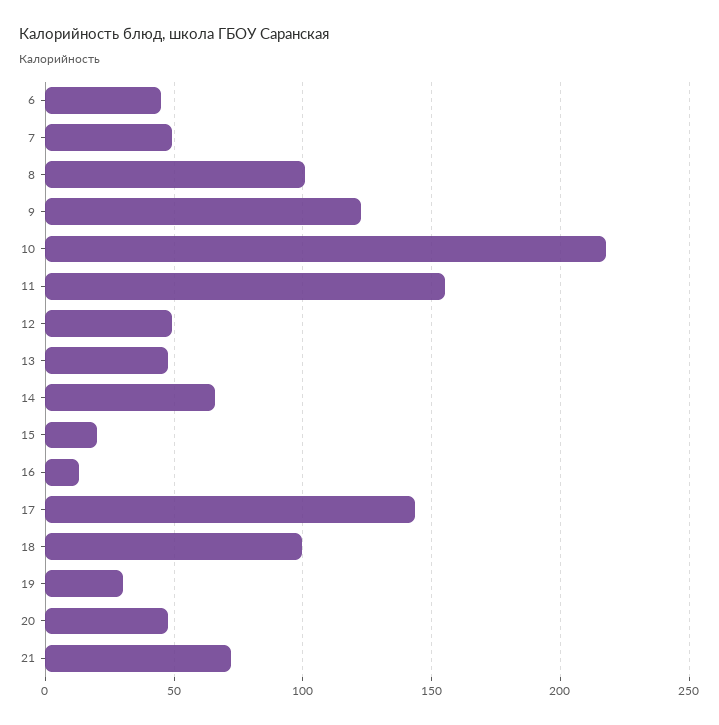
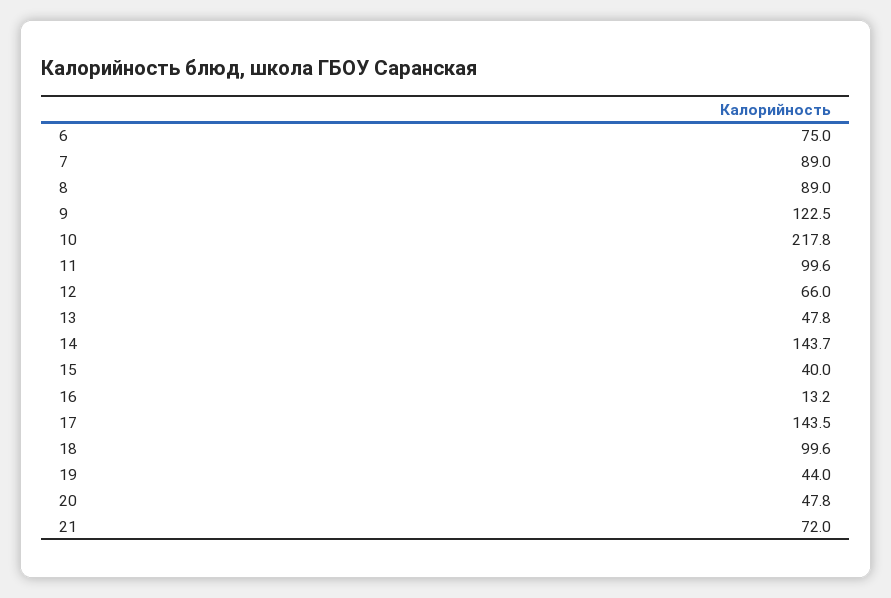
6: 45 -> 75
7: 50 -> 89
8: 100 -> 89
11: 155 -> 99.6
12: 50 -> 66
14: 65 -> 143.7
15: 20 -> 40
19: 30 -> 44

